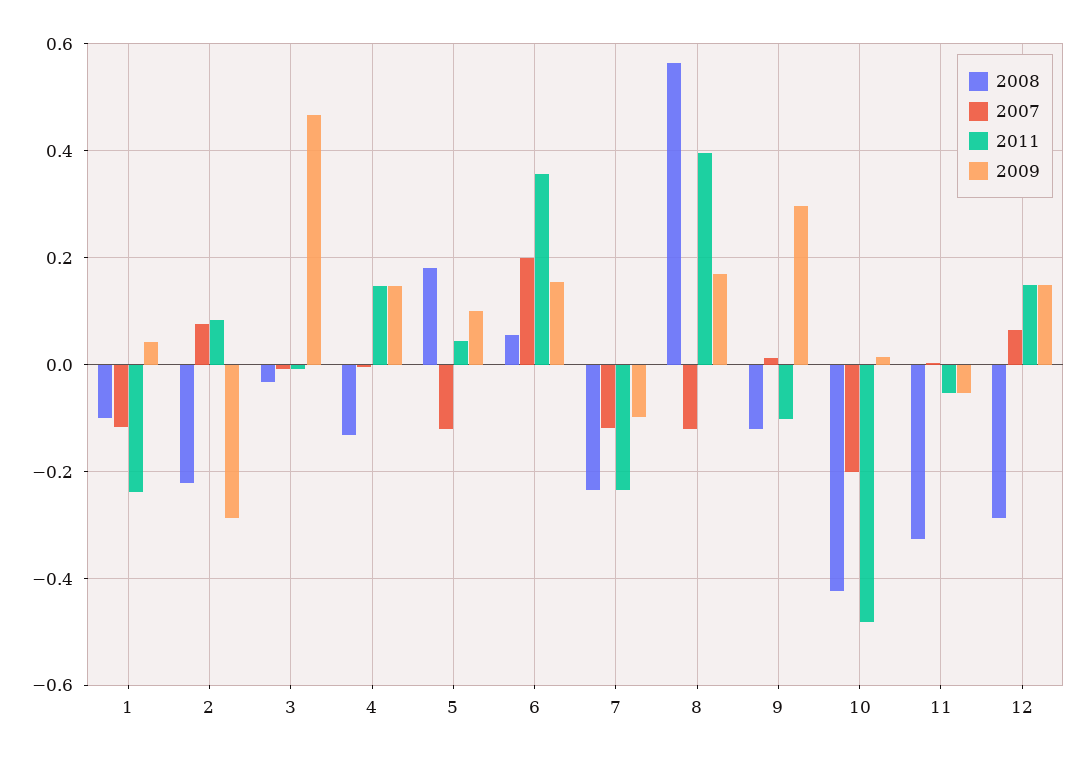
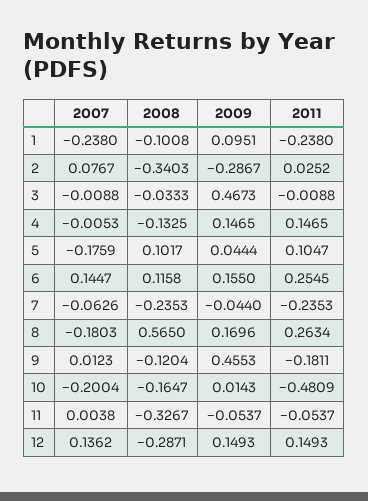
2007, 1: -0.12 -> -0.238
2009, 1: 0.04 -> 0.0951
2008, 2: -0.22 -> -0.3403
2011, 2: 0.08 -> 0.0252
2008, 5: 0.18 -> 0.1017
2007, 5: -0.12 -> -0.1759
2011, 5: 0.04 -> 0.1047
2009, 5: 0.1 -> 0.0444
2008, 6: 0.06 -> 0.1158
2007, 6: 0.2 -> 0.1447
2011, 6: 0.36 -> 0.2545
2007, 7: -0.12 -> -0.0626
2009, 7: -0.1 -> -0.044
2007, 8: -0.12 -> -0.1803
2011, 8: 0.4 -> 0.2634
2011, 9: -0.1 -> -0.1811
2009, 9: 0.3 -> 0.4553
2008, 10: -0.42 -> -0.1647
2007, 12: 0.06 -> 0.1362

